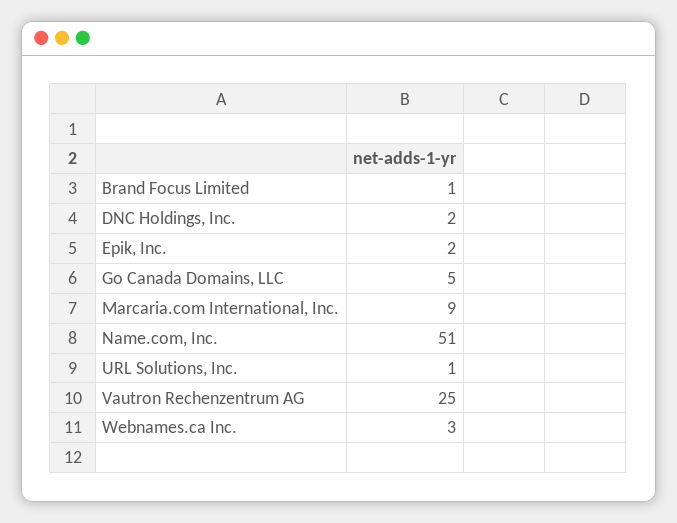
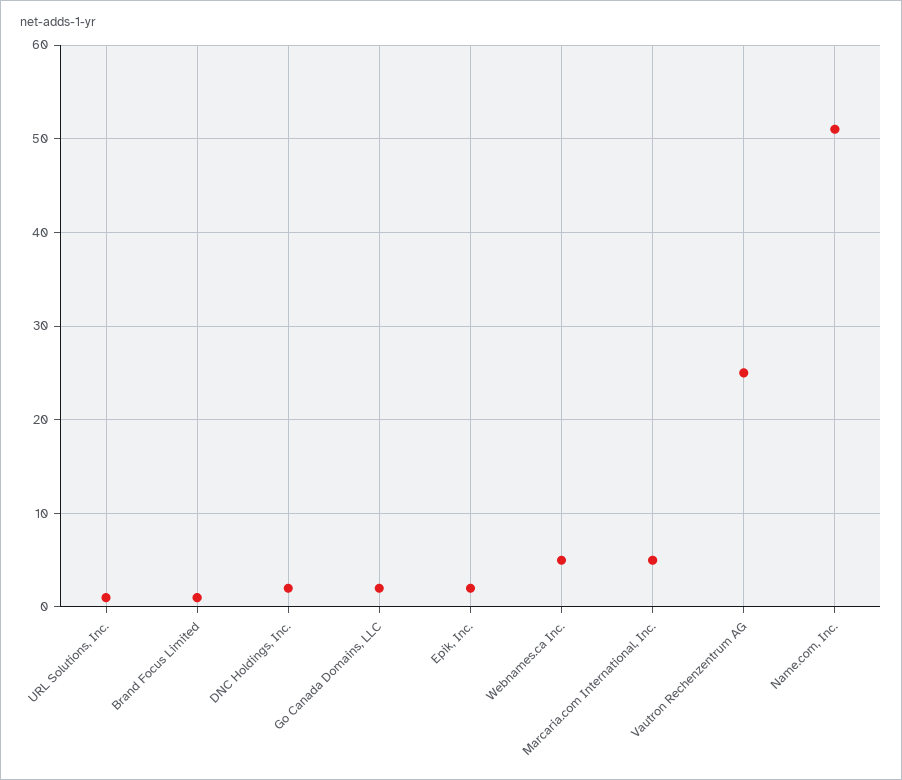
Go Canada Domains, LLC: 5 -> 2
Marcaria.com International, Inc.: 9 -> 5
Webnames.ca Inc.: 3 -> 5

